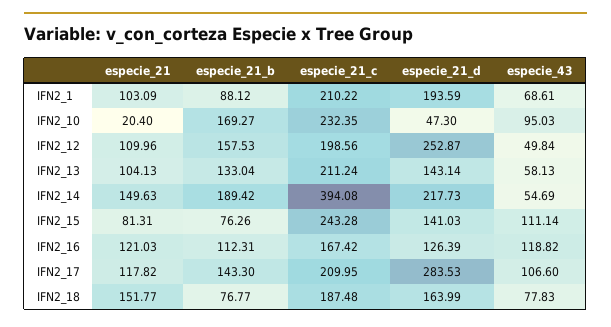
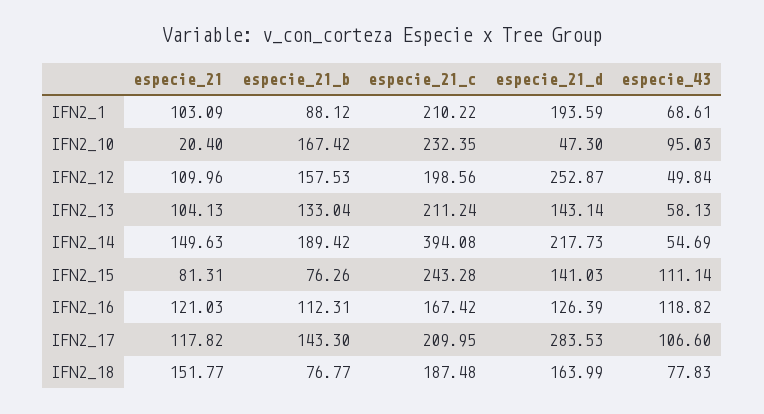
especie_21_b, IFN2_10: 169.27 -> 167.42

